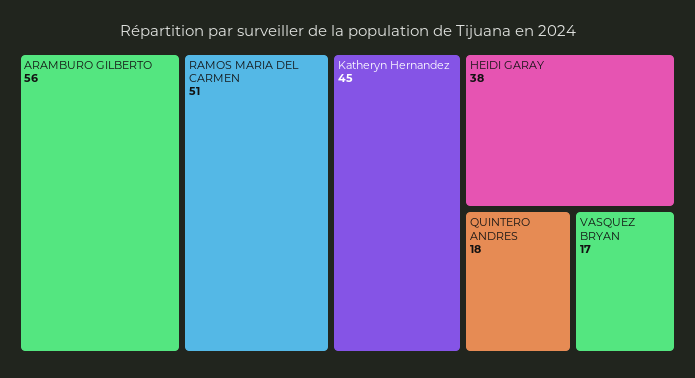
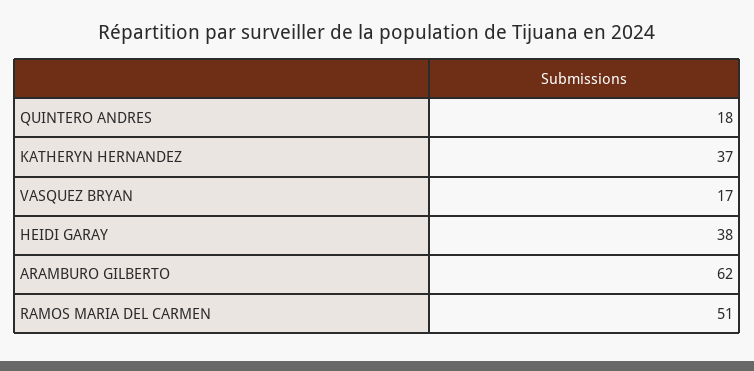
ARAMBURO GILBERTO: 56 -> 62
Katheryn Hernandez: 45 -> 37

